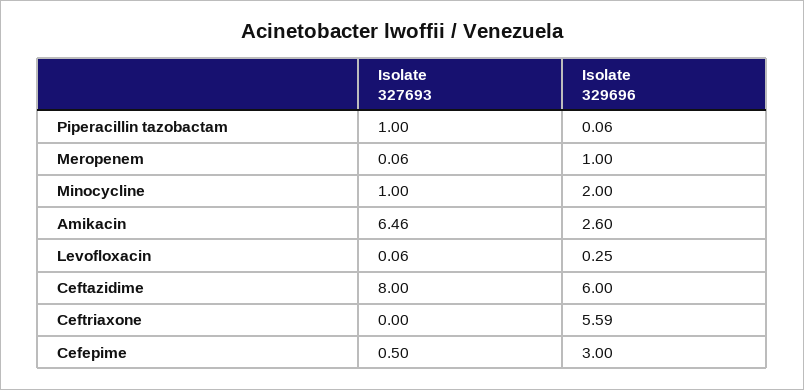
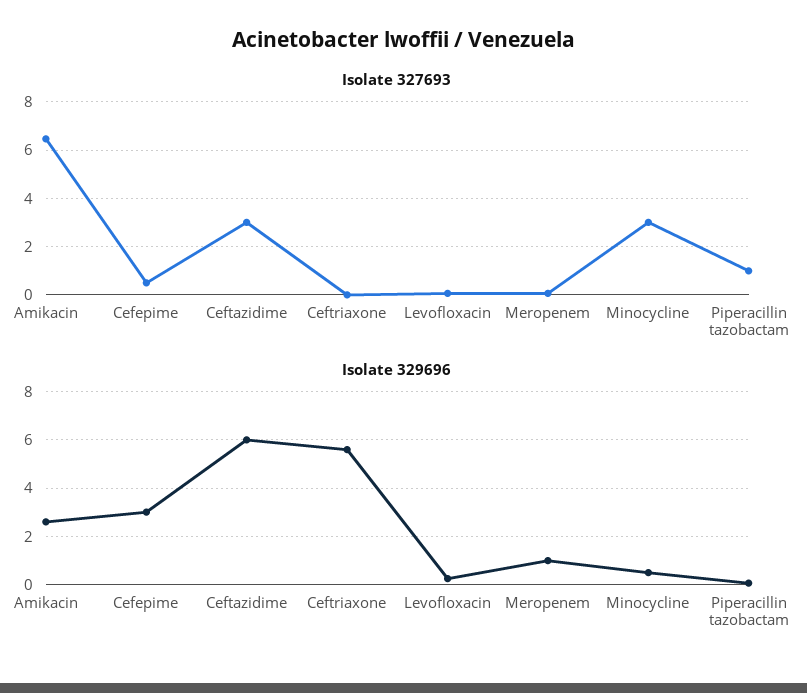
Isolate 327693, Minocycline: 1 -> 3
Isolate 329696, Minocycline: 2 -> 0.5
Isolate 327693, Ceftazidime: 8 -> 3

